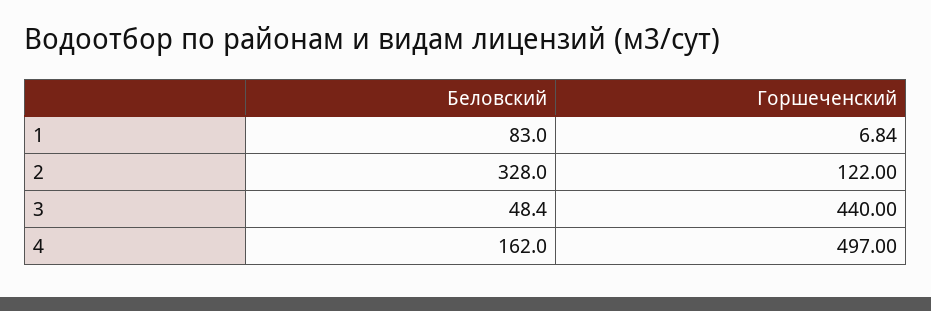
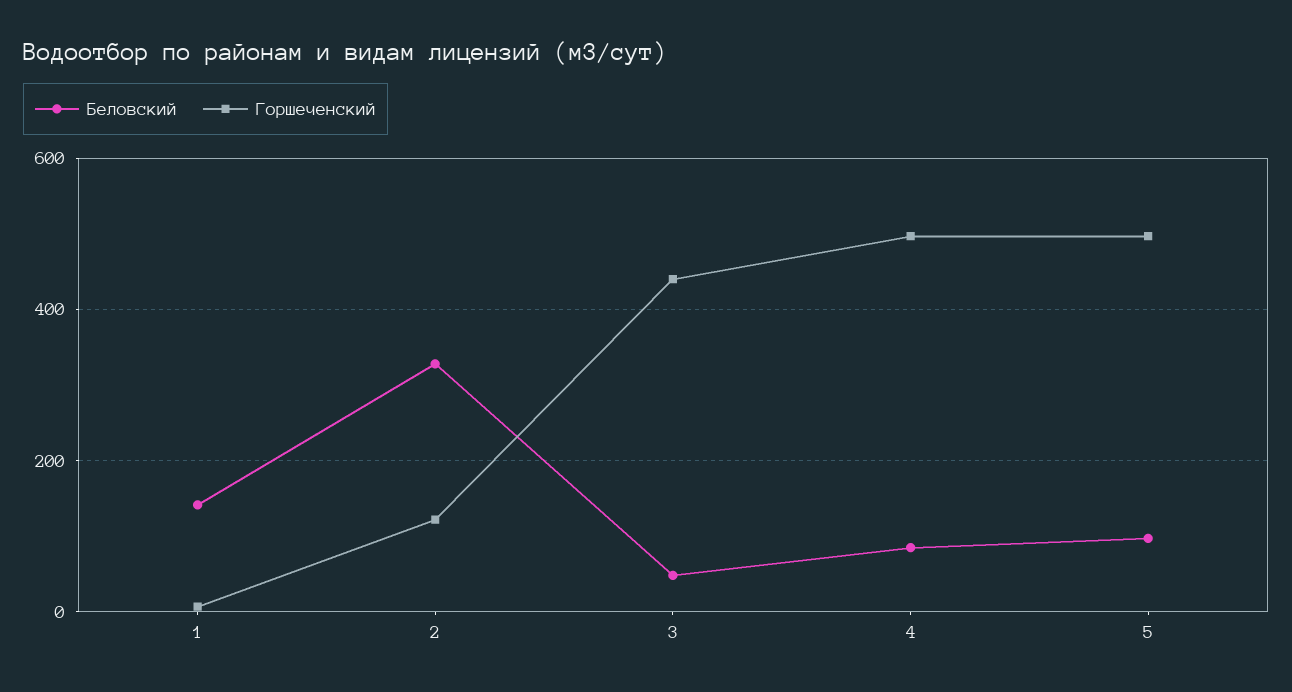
Беловский, 1: 83 -> 140
Беловский, 4: 162 -> 80
Беловский, 5: none -> 100
Горшеченский, 5: none -> 500

